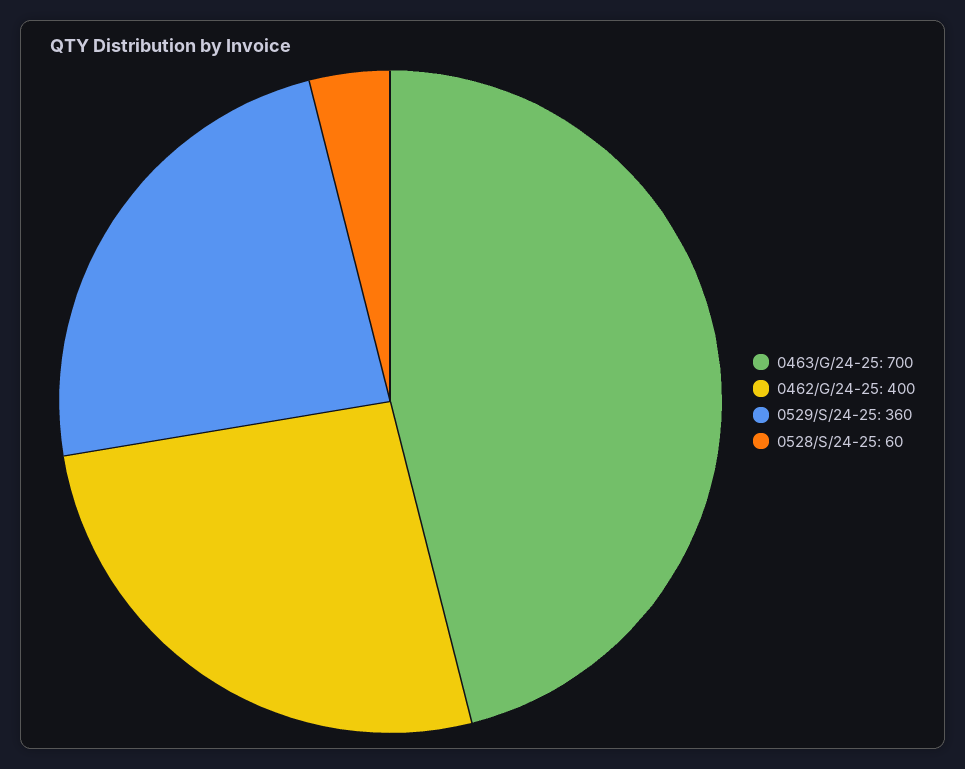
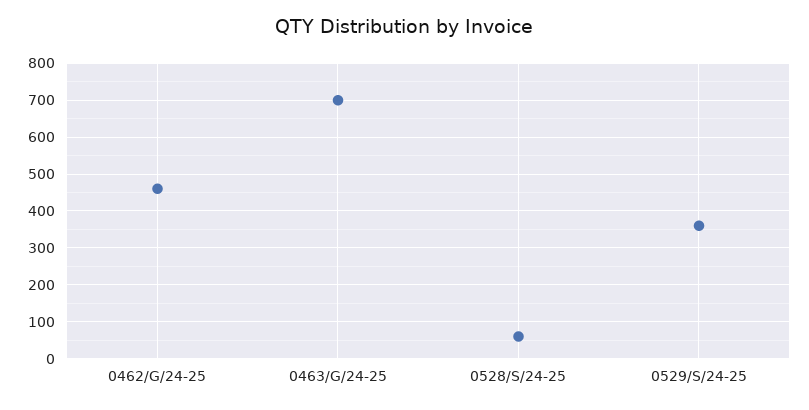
0462/G/24-25: 400 -> 460

